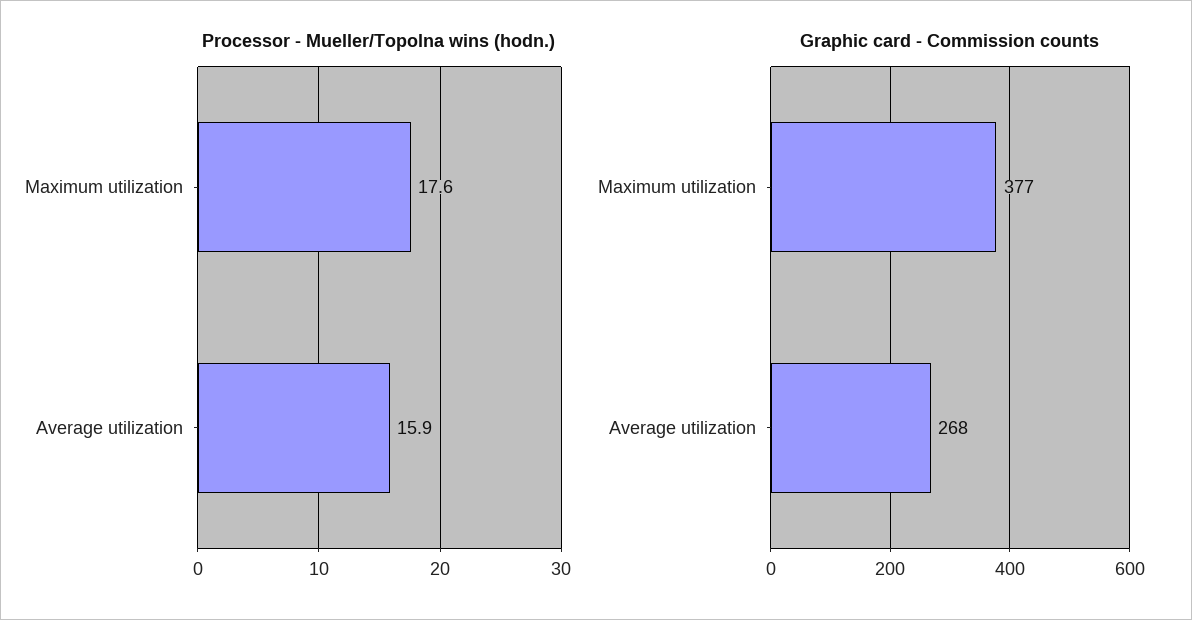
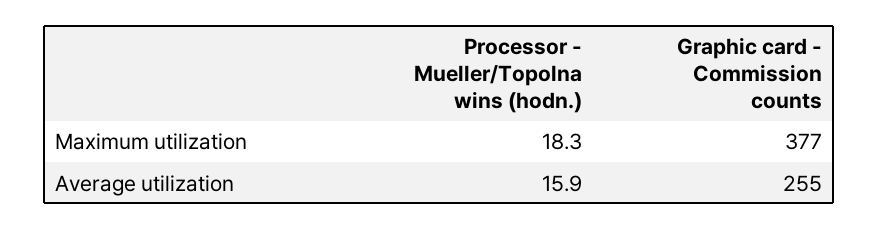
Processor - Mueller/Topolna wins (hodn.), Maximum utilization: 17.6 -> 18.3
Graphic card - Commission counts, Average utilization: 268 -> 255

